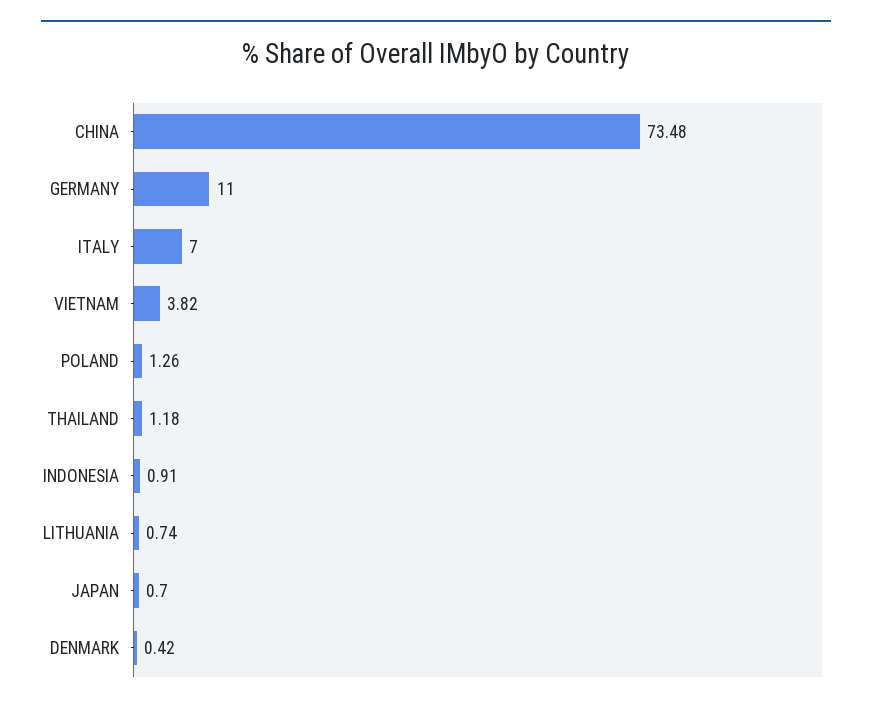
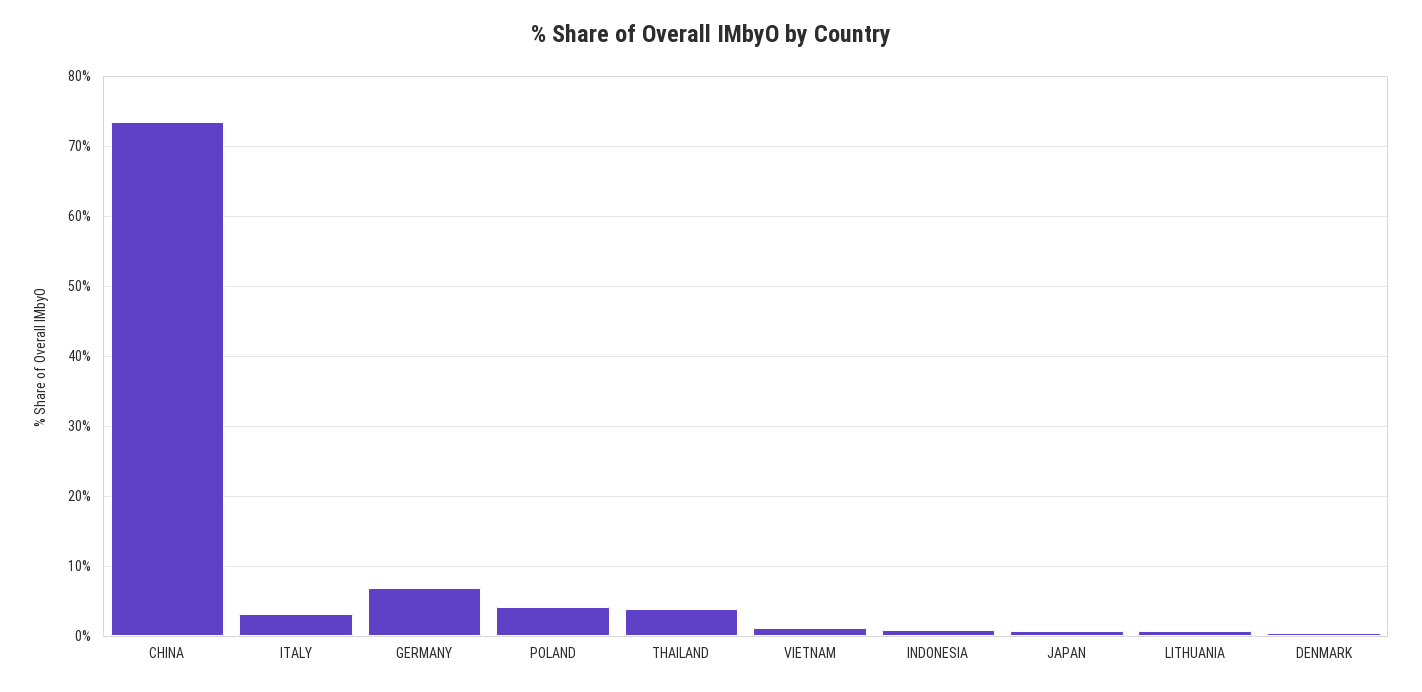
GERMANY: 11 -> 7
ITALY: 7 -> 3
VIETNAM: 3.82 -> 1
POLAND: 1.26 -> 4
THAILAND: 1.18 -> 4

